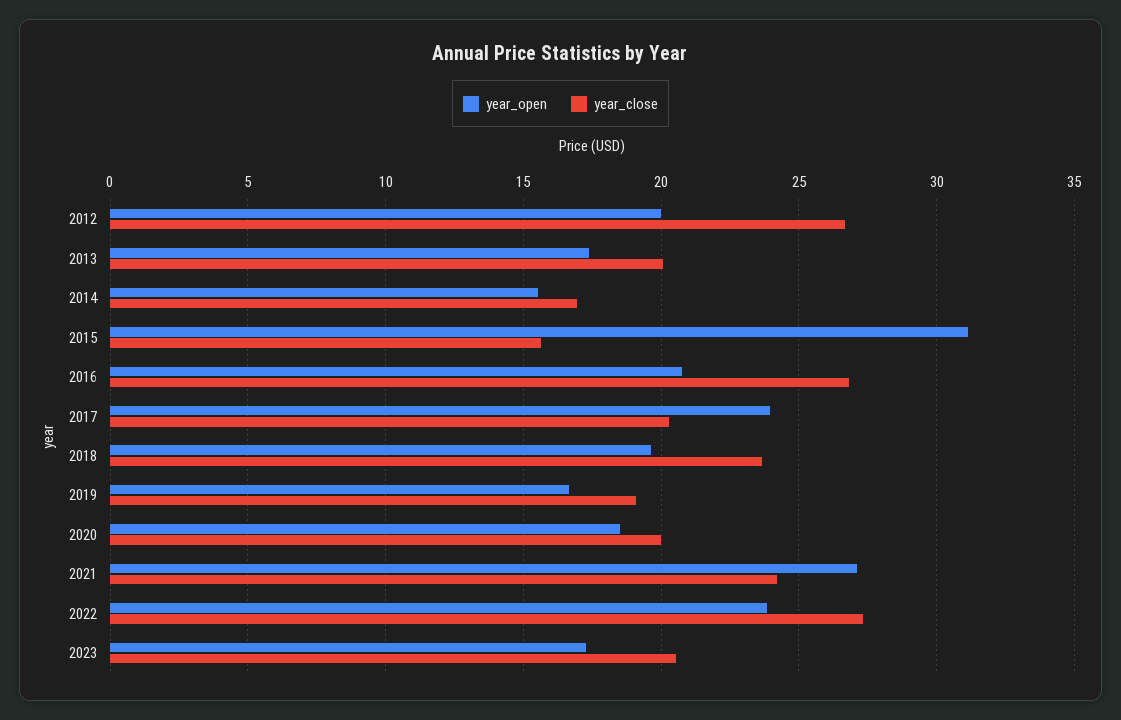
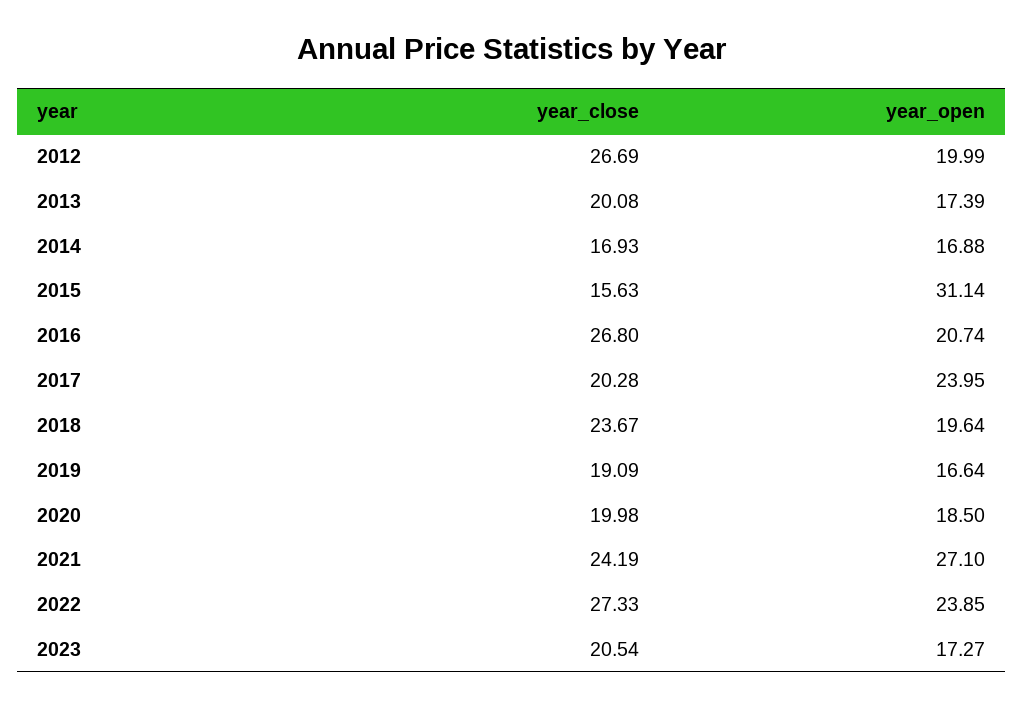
year_open, 2014: 15.5 -> 16.88

